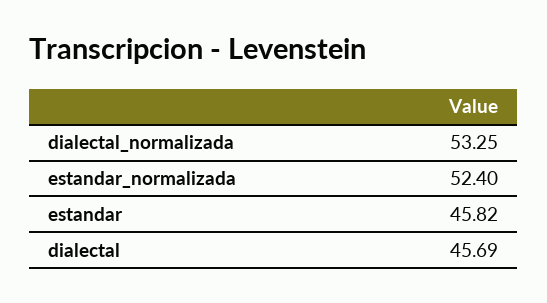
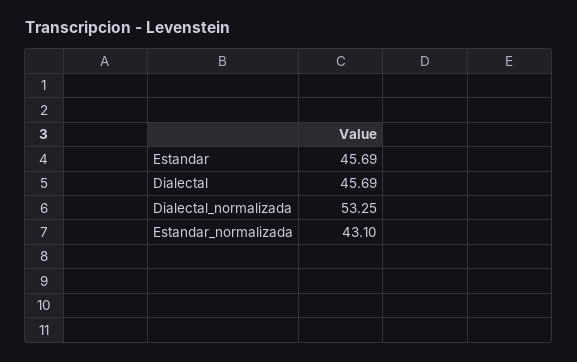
estandar_normalizada: 52.4 -> 43.1
estandar: 45.82 -> 45.69

